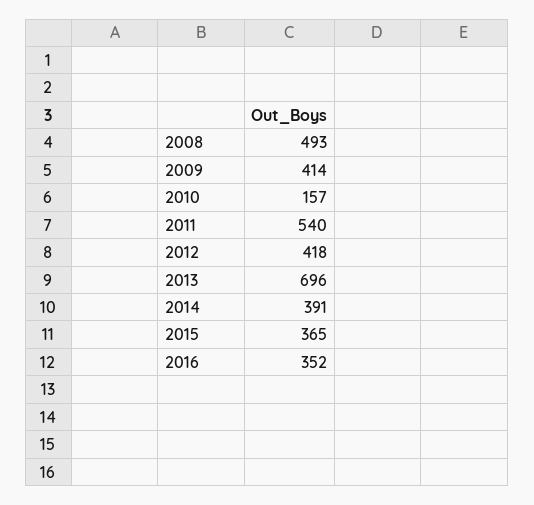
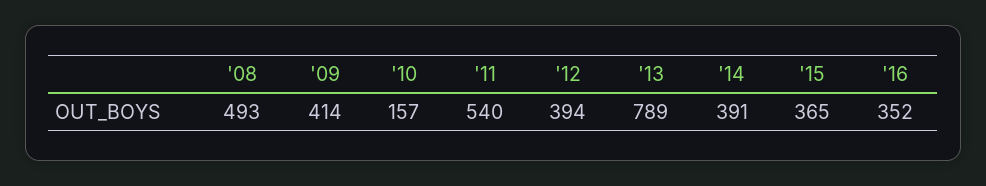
2012: 418 -> 394
2013: 696 -> 789

